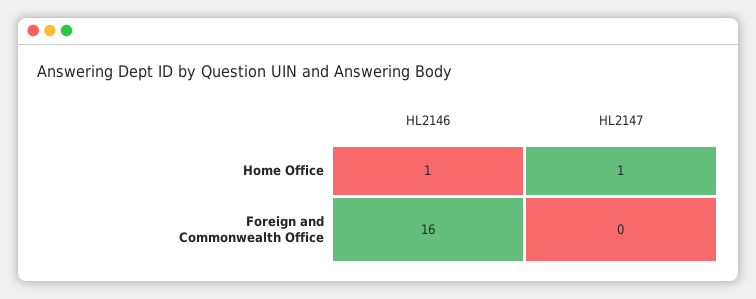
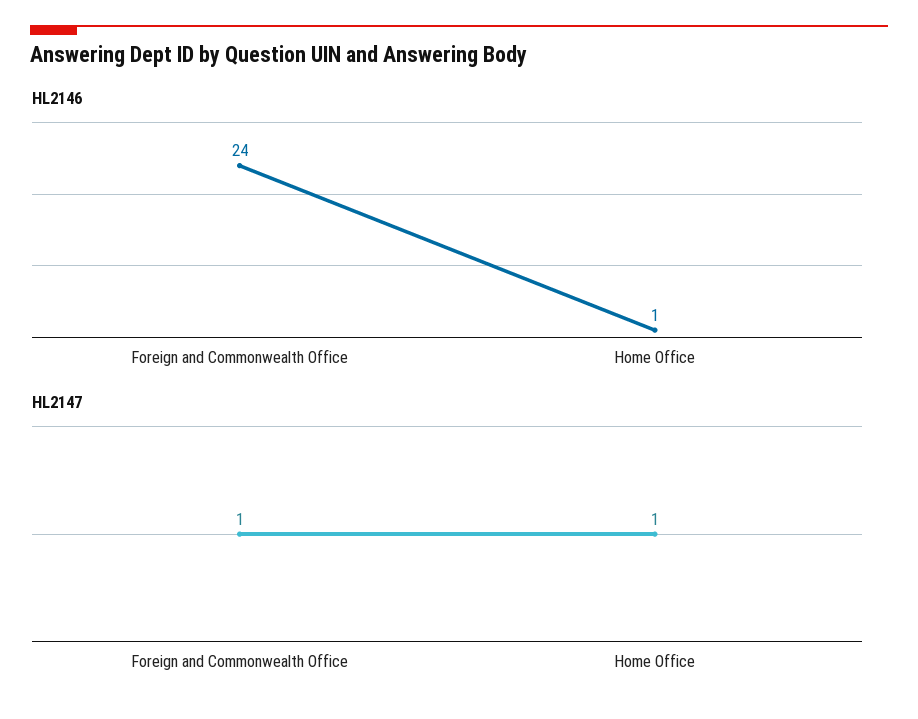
HL2146, Foreign and Commonwealth Office: 16 -> 24
HL2147, Foreign and Commonwealth Office: 0 -> 1

